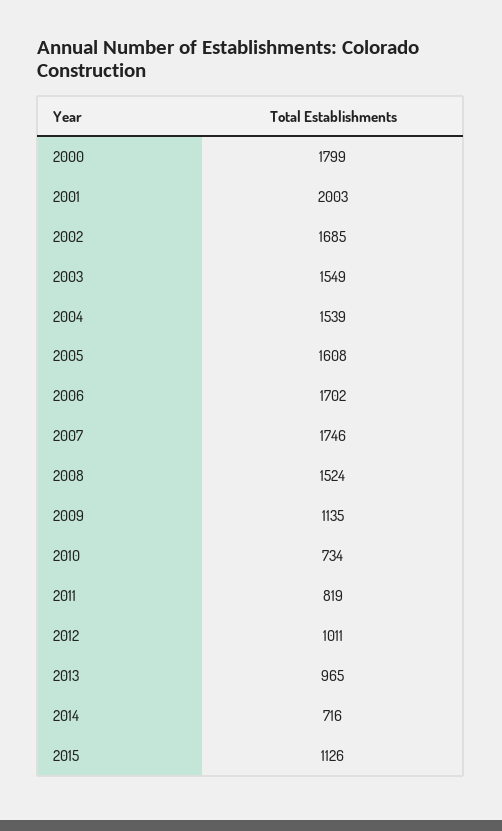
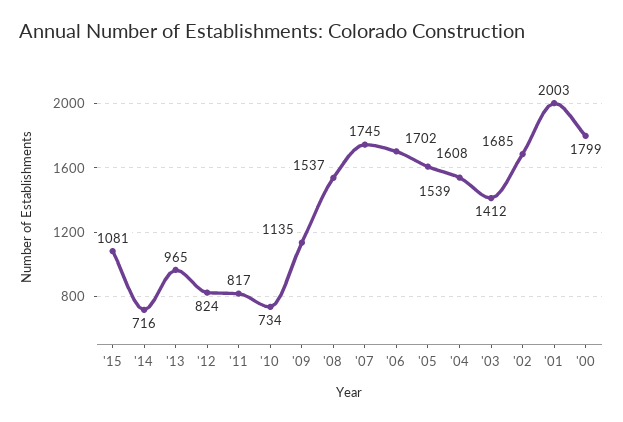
2003: 1549 -> 1412
2007: 1746 -> 1745
2008: 1524 -> 1537
2011: 819 -> 817
2012: 1011 -> 824
2015: 1126 -> 1081

